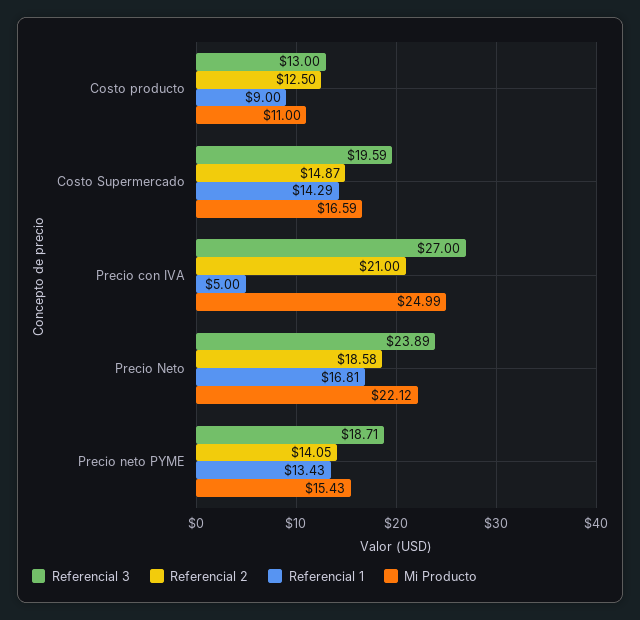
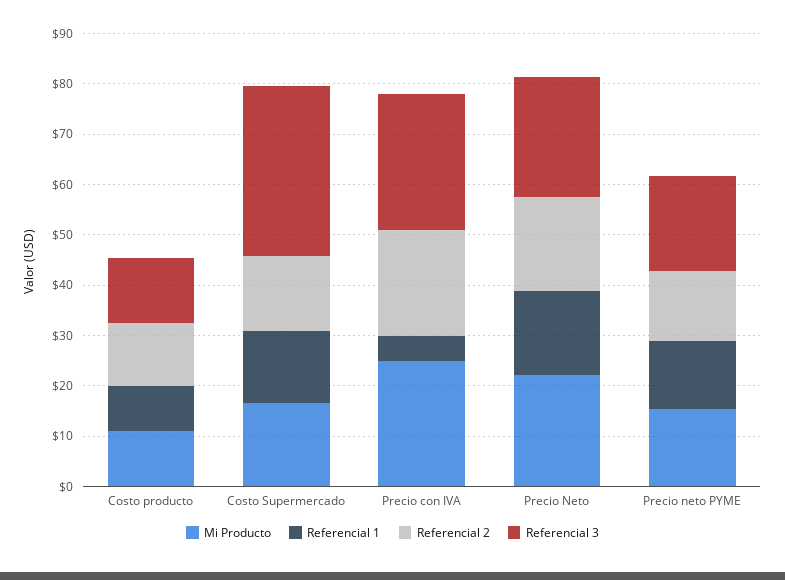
Referencial 3, Costo Supermercado: 19.59 -> 34

